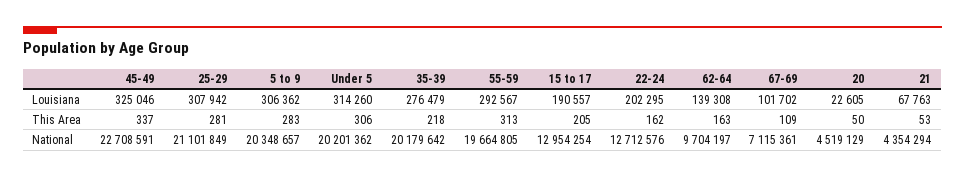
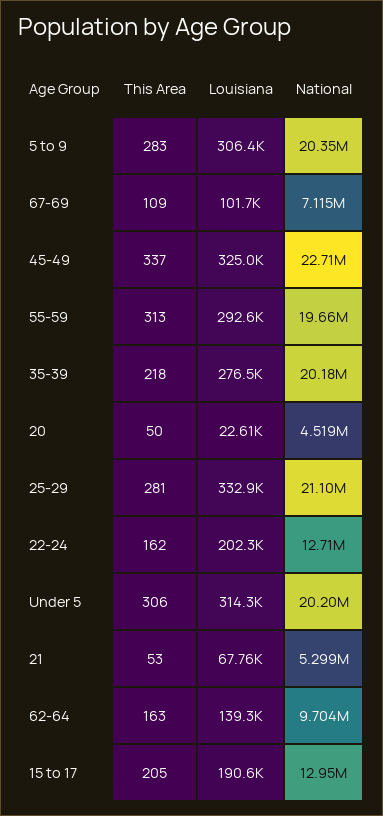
25-29, Louisiana: 307942 -> 332900
21, National: 4354294 -> 5299000

